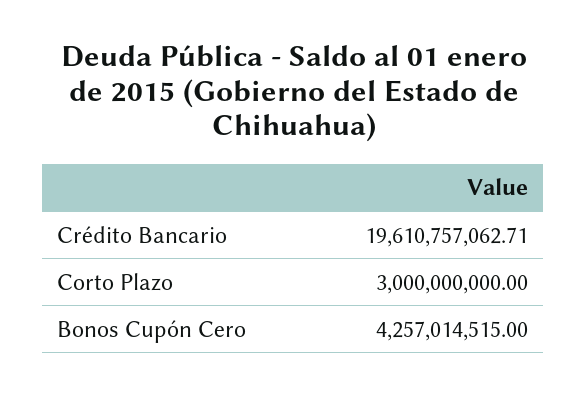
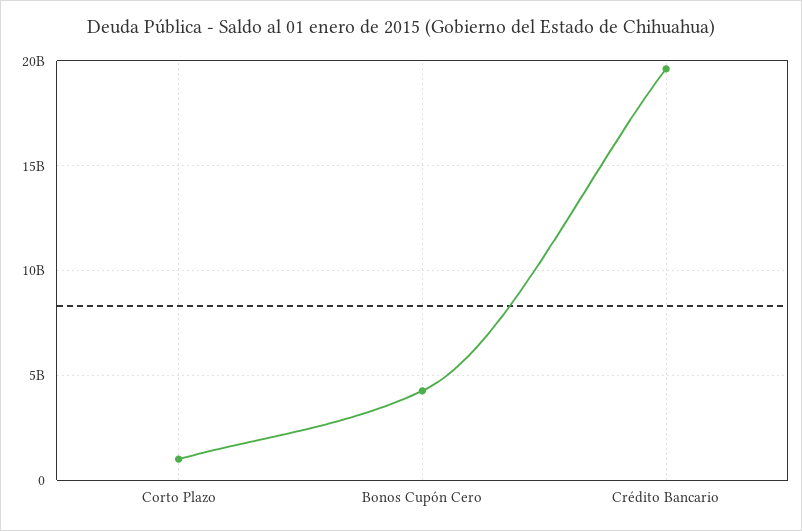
Corto Plazo: 3000000000 -> 1000000000

